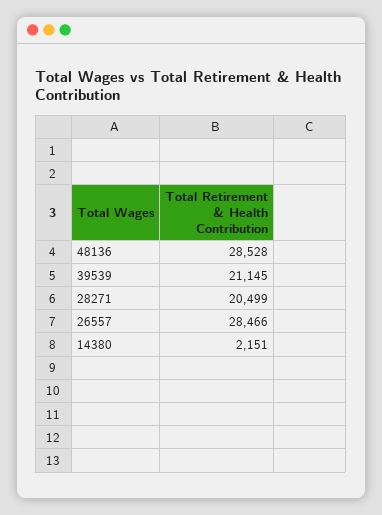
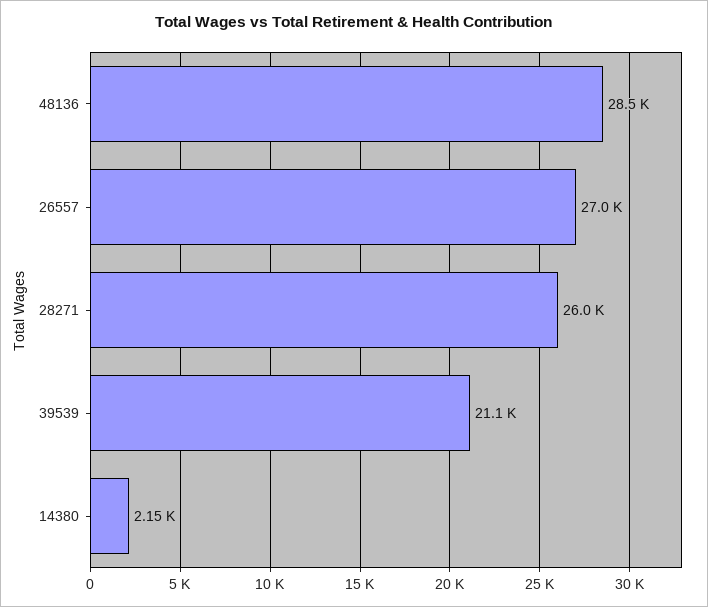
28271: 20499 -> 26000
26557: 28466 -> 27000

